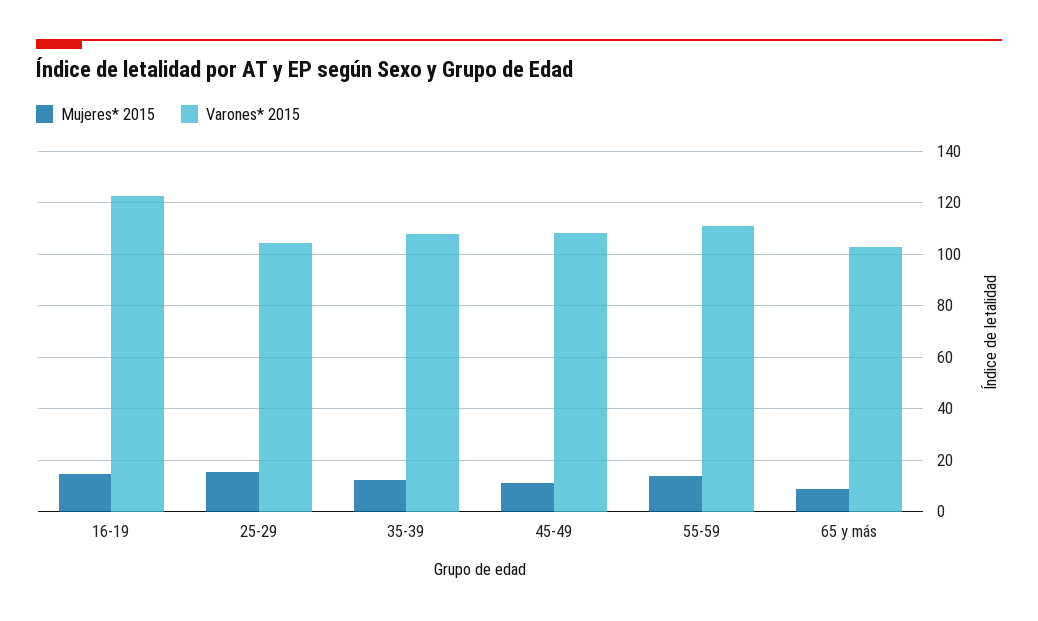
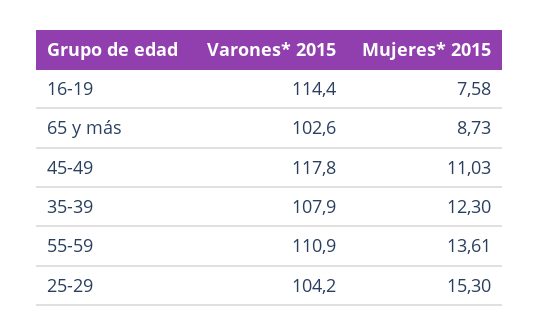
Mujeres* 2015, 16-19: 15 -> 7.58
Varones* 2015, 16-19: 122.5 -> 114.4
Varones* 2015, 45-49: 107.5 -> 117.8

